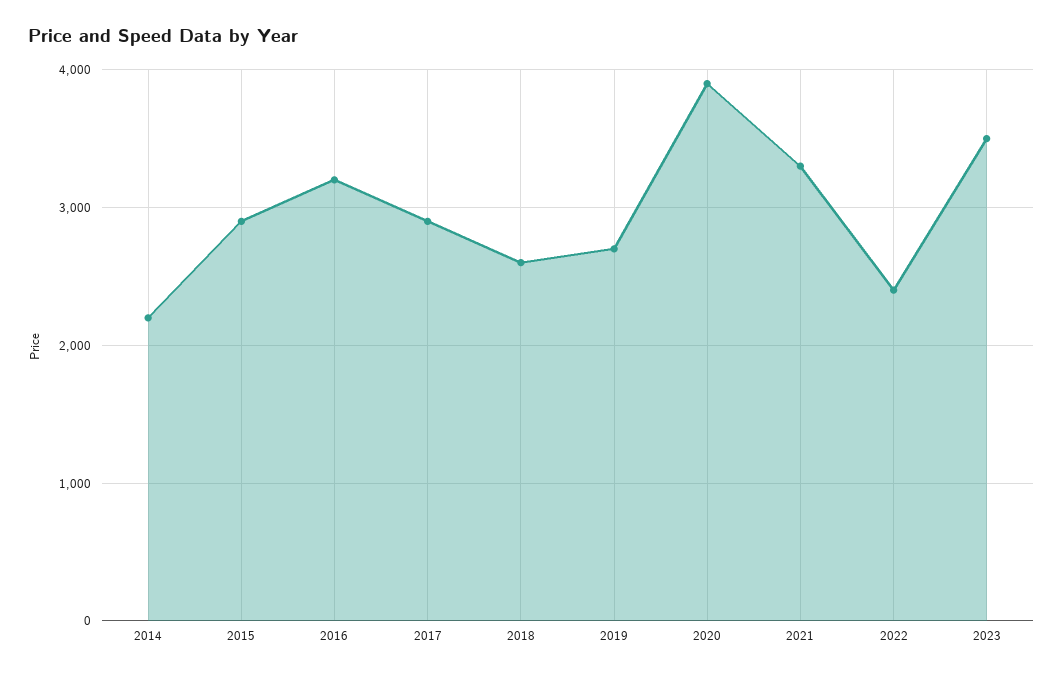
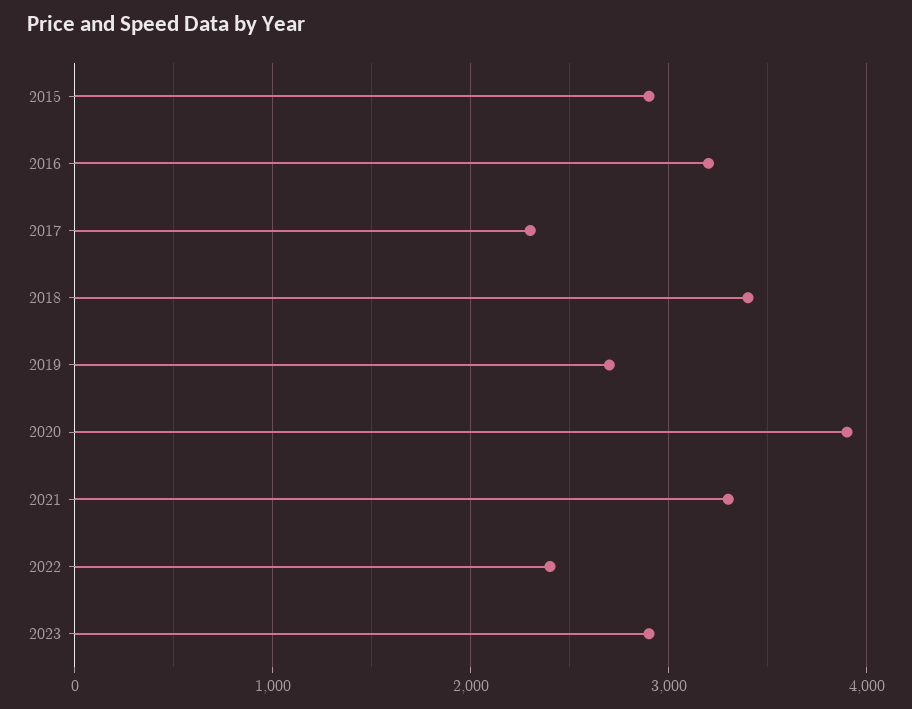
2014: 2200 -> none
2017: 2900 -> 2300
2018: 2600 -> 3400
2023: 3500 -> 2900

